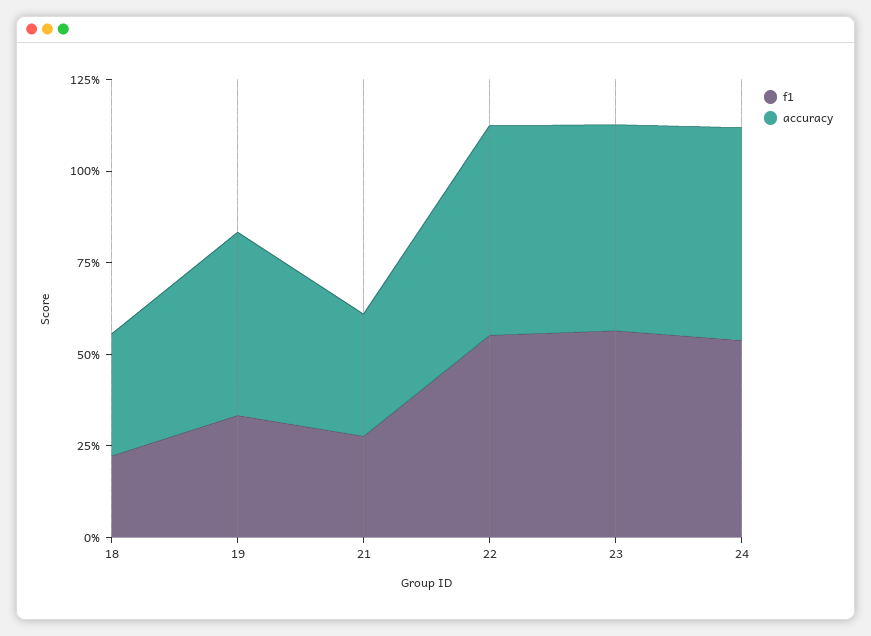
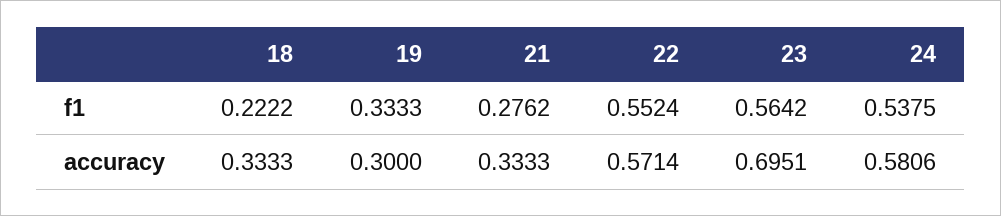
accuracy, 19: 0.5 -> 0.3
accuracy, 23: 0.55 -> 0.6951

